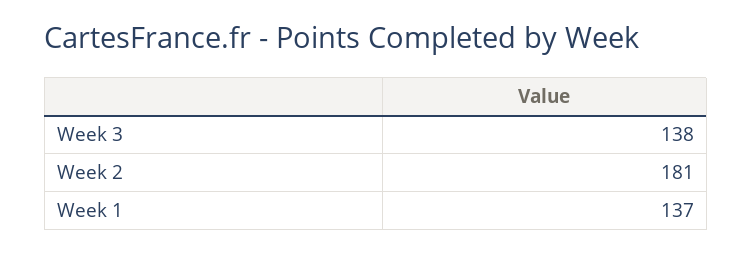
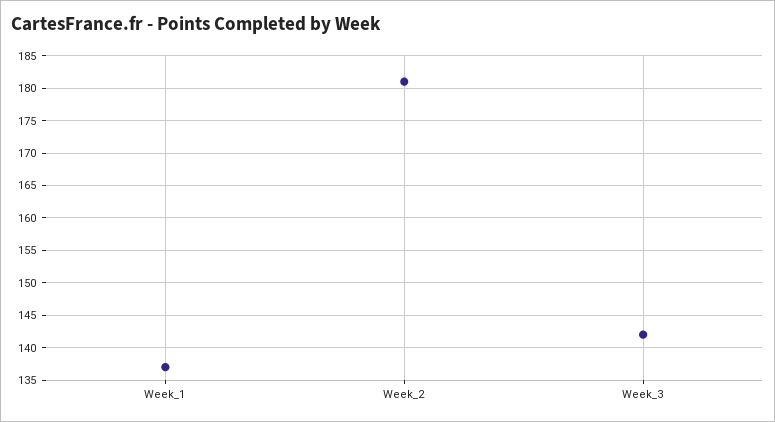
Week 3: 138 -> 142

